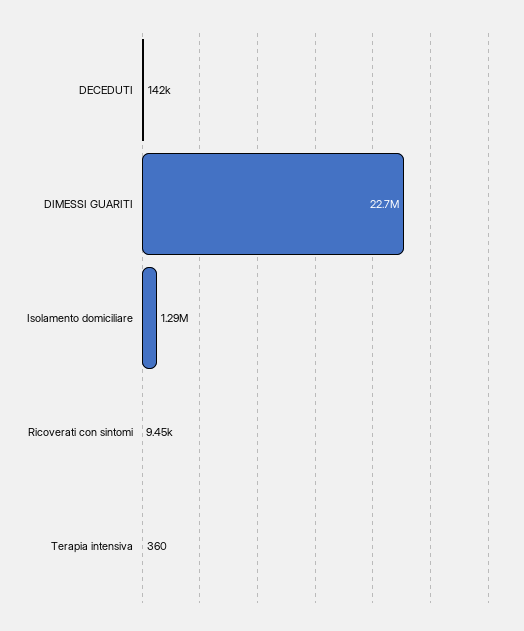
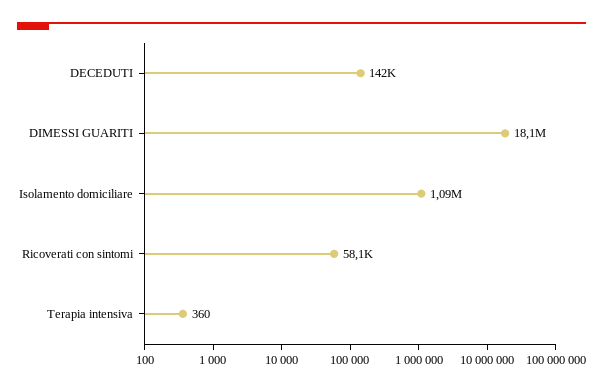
DIMESSI GUARITI: 22700000 -> 18100000
Isolamento domiciliare: 1290000 -> 1090000
Ricoverati con sintomi: 9450 -> 58100

